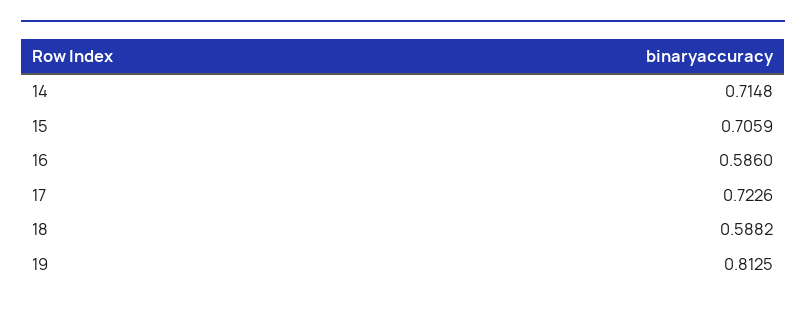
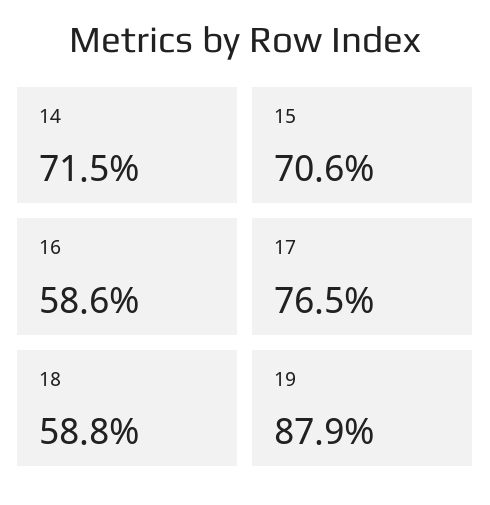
17: 0.7226 -> 0.765
19: 0.8125 -> 0.879

